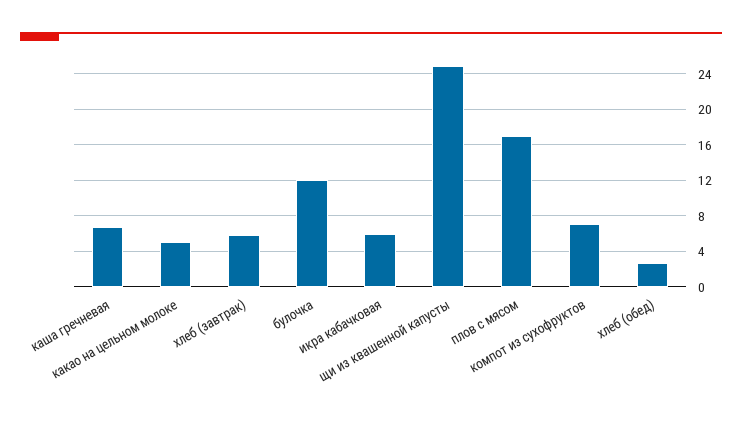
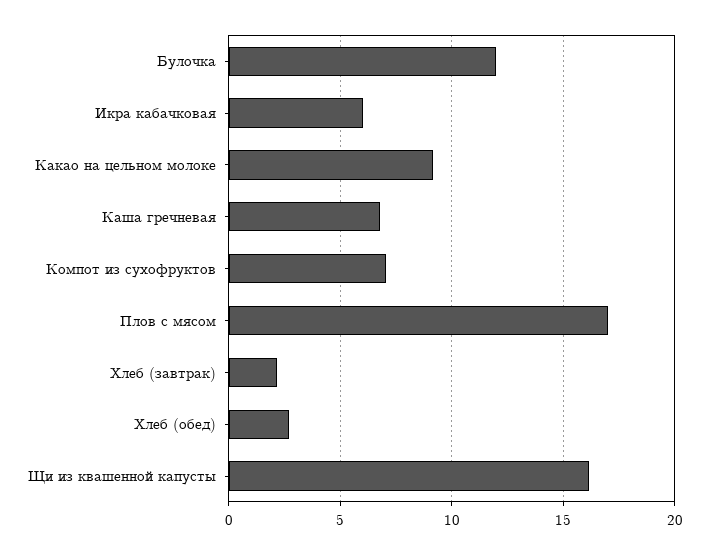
какао на цельном молоке: 5 -> 9
хлеб (завтрак): 6 -> 2
щи из квашенной капусты: 25 -> 16

